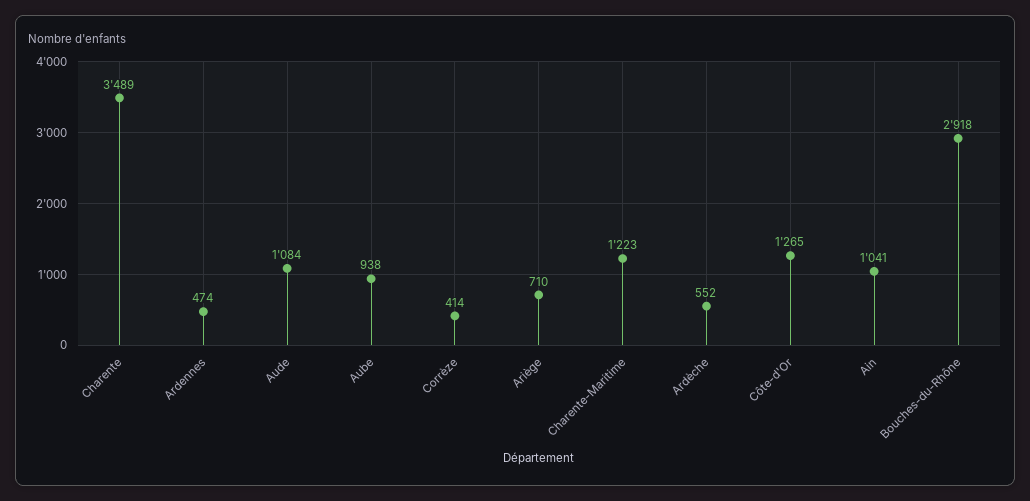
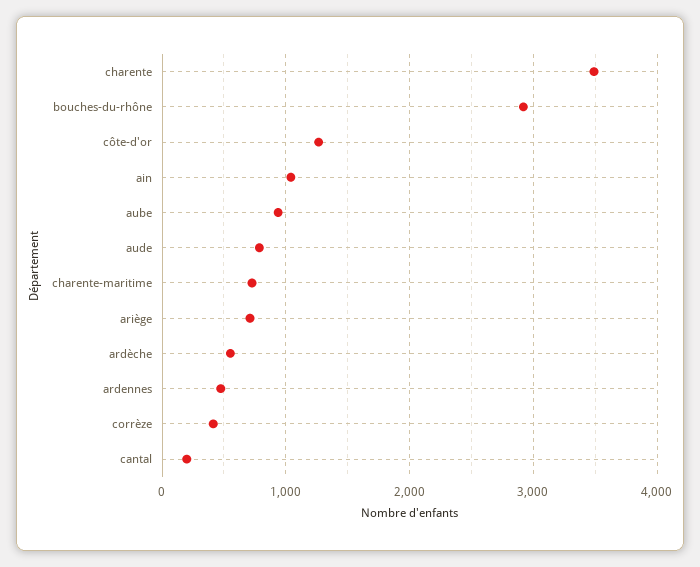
Aude: 1084 -> 800
Charente-Maritime: 1223 -> 700
cantal: none -> 200

